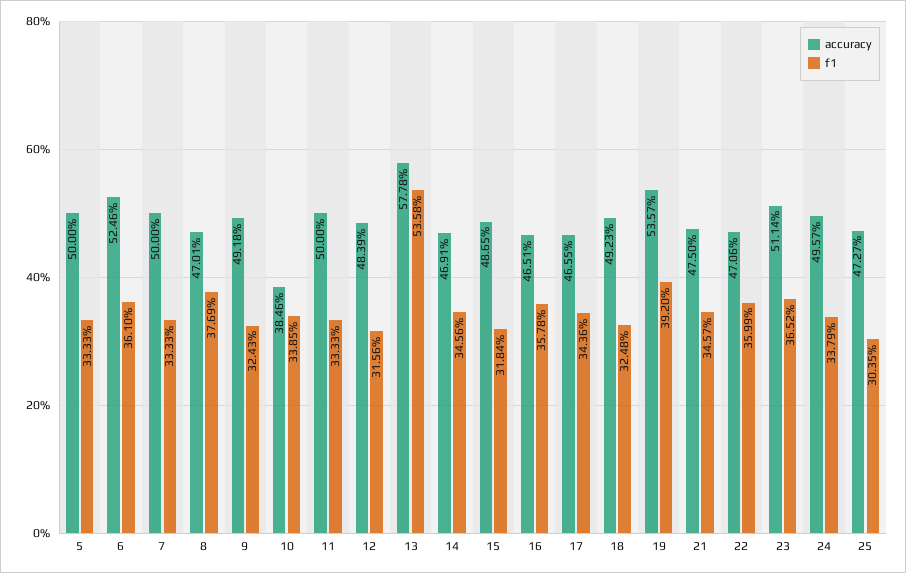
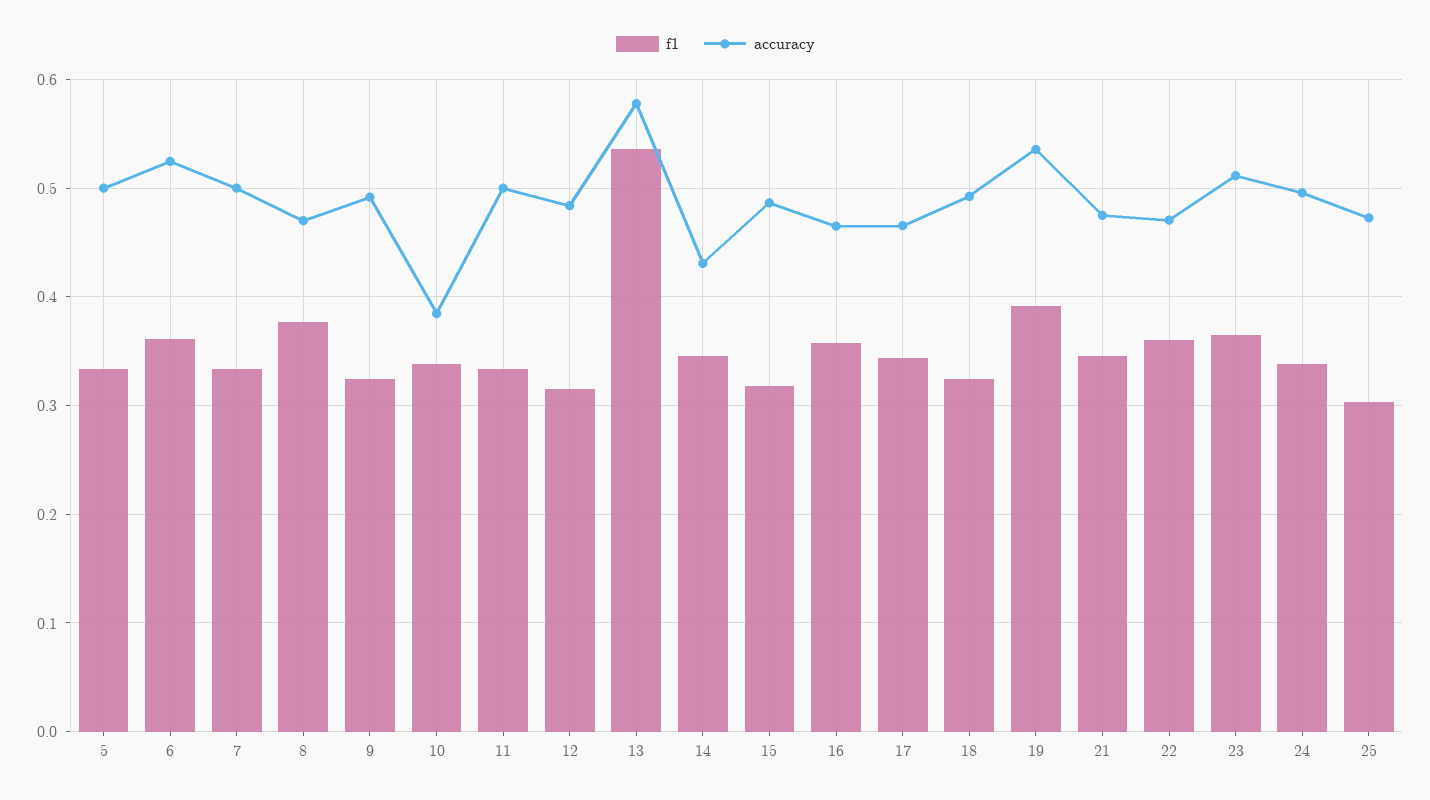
accuracy, 14: 0.4691 -> 0.43

